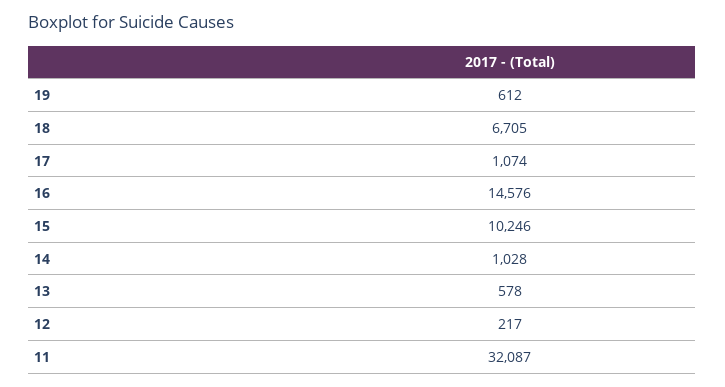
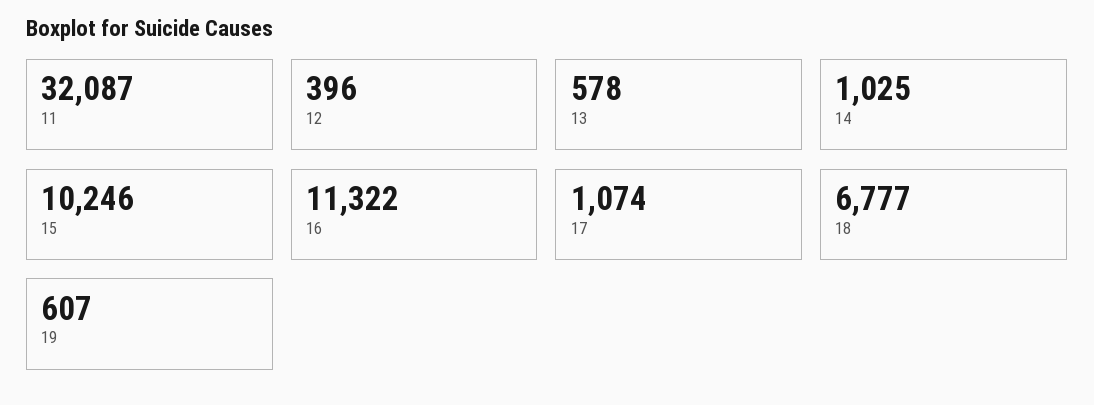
19: 612 -> 607
18: 6705 -> 6777
16: 14576 -> 11322
14: 1028 -> 1025
12: 217 -> 396

